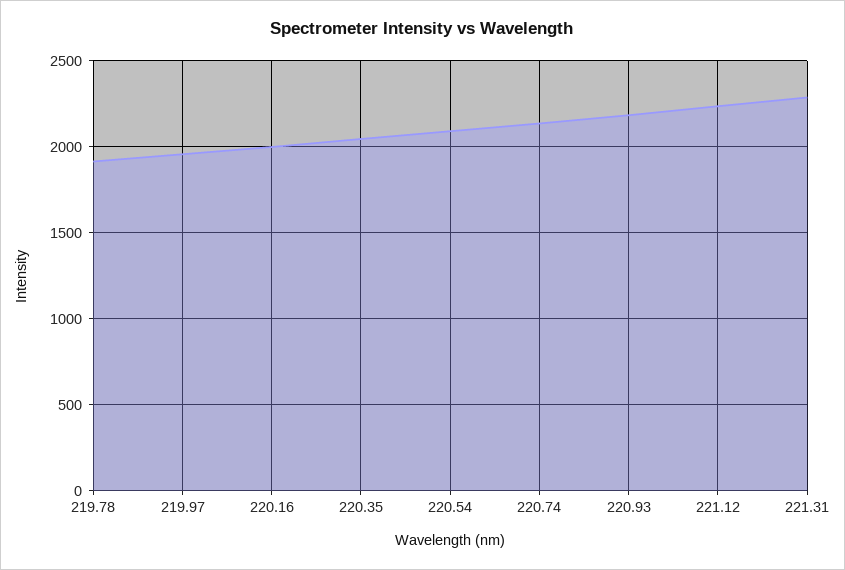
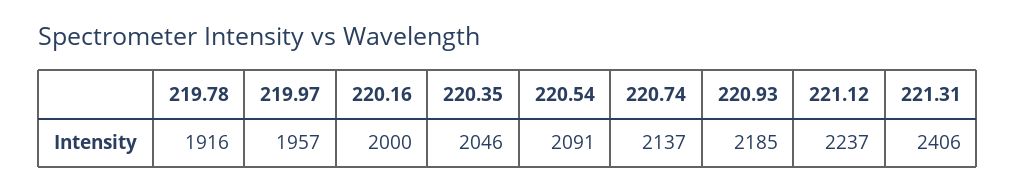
221.31: 2300 -> 2406

